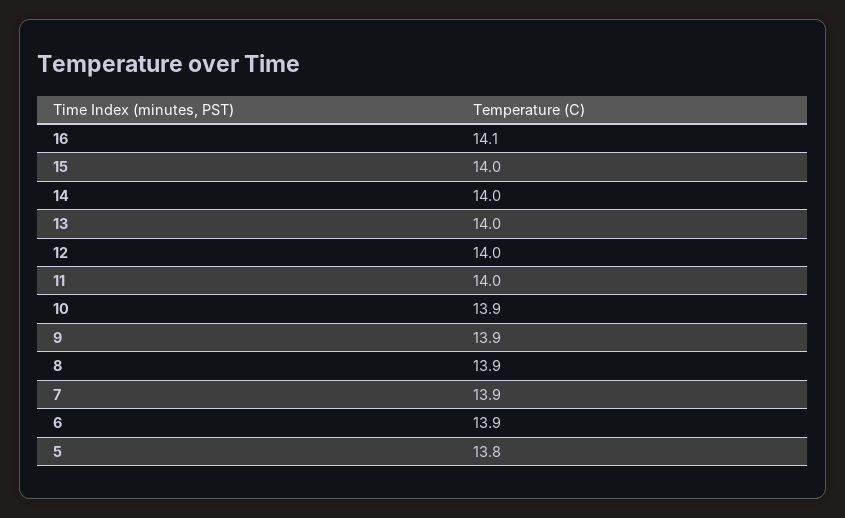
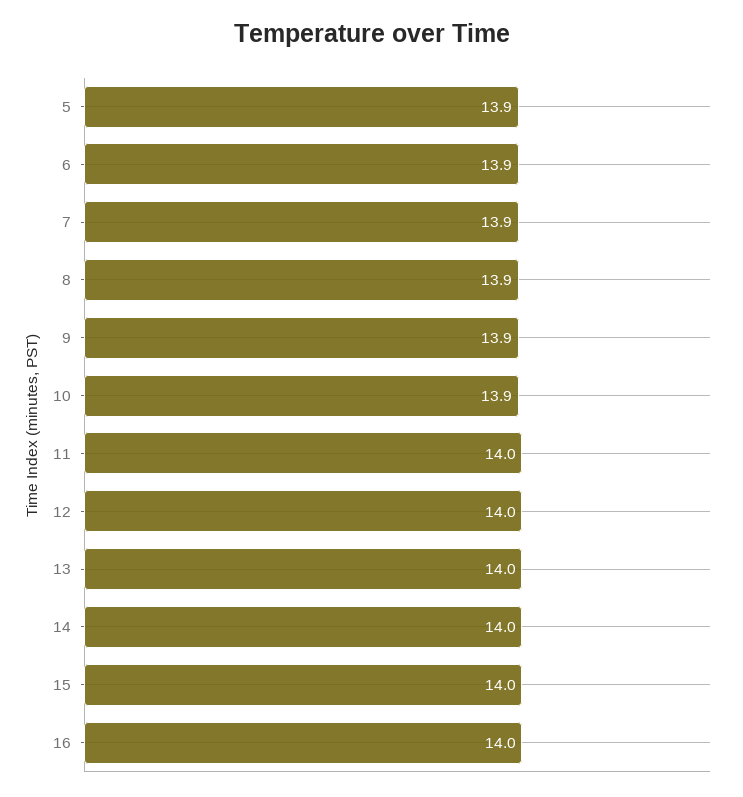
16: 14.1 -> 14
5: 13.8 -> 13.9

